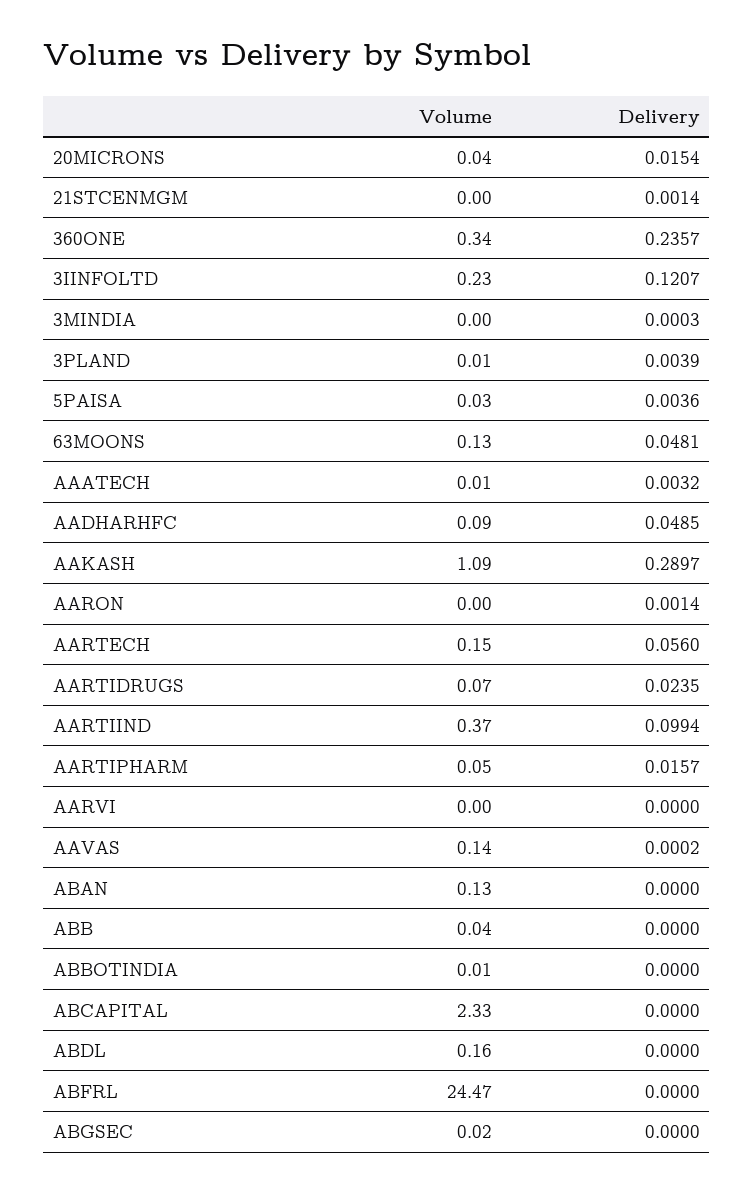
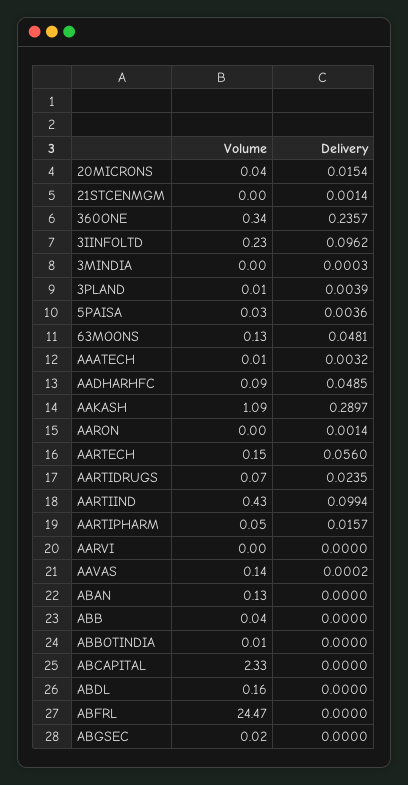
Delivery, 3IINFOLTD: 0.1207 -> 0.0962
Volume, AARTIIND: 0.37 -> 0.43

